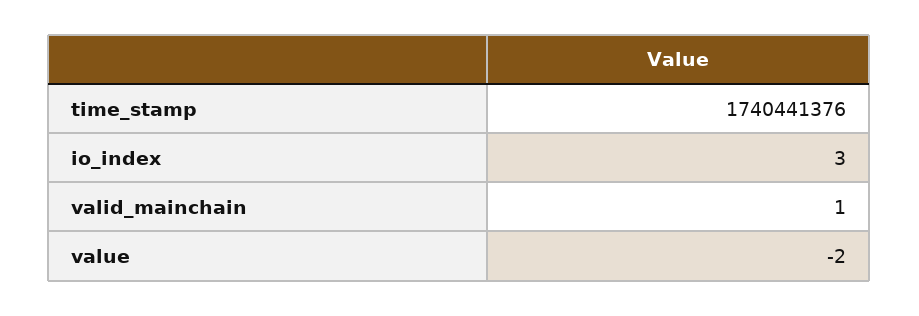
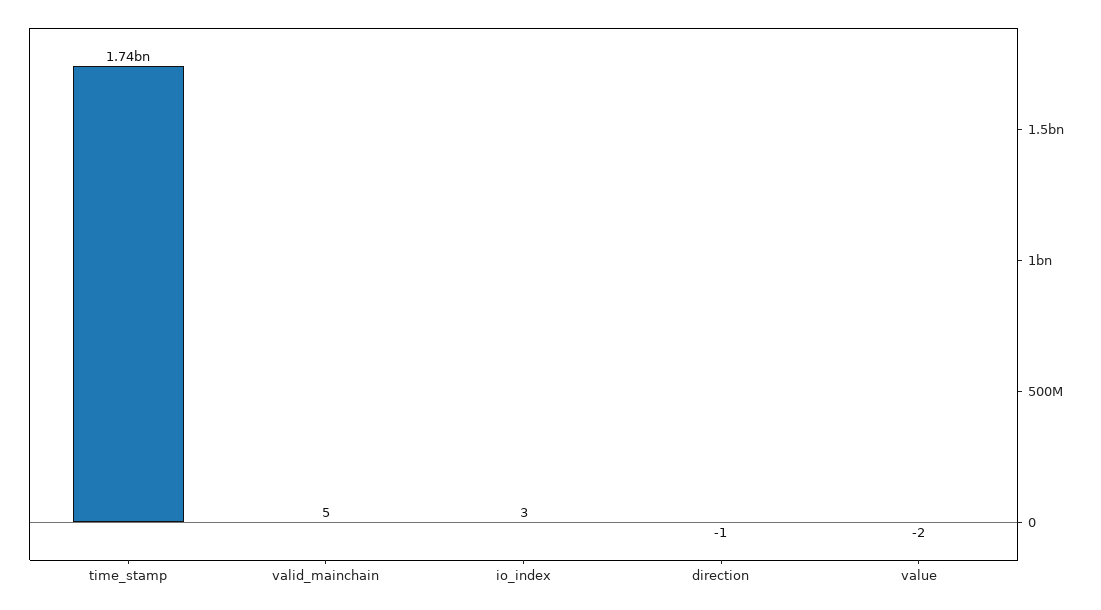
valid_mainchain: 1 -> 5
direction: none -> -1

